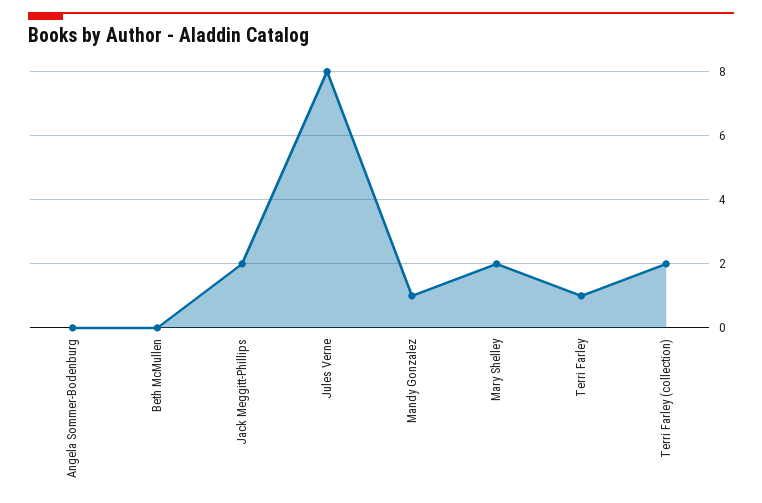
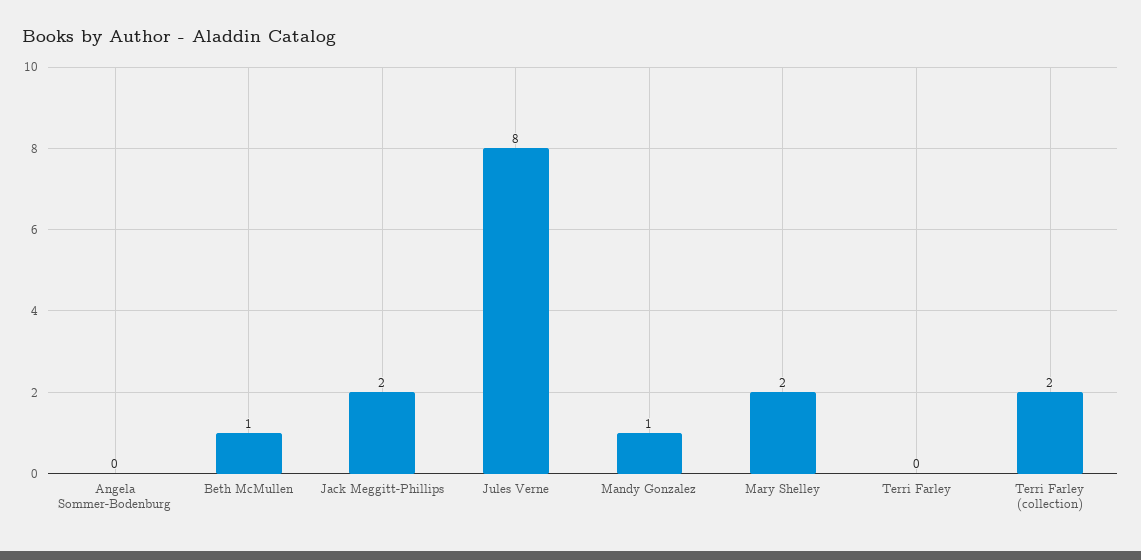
Beth McMullen: 0 -> 1
Terri Farley: 1 -> 0

